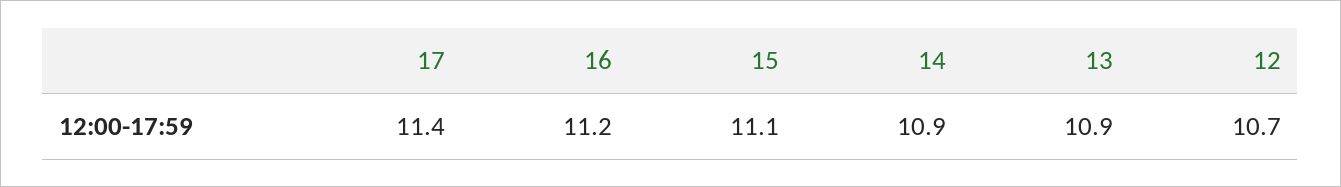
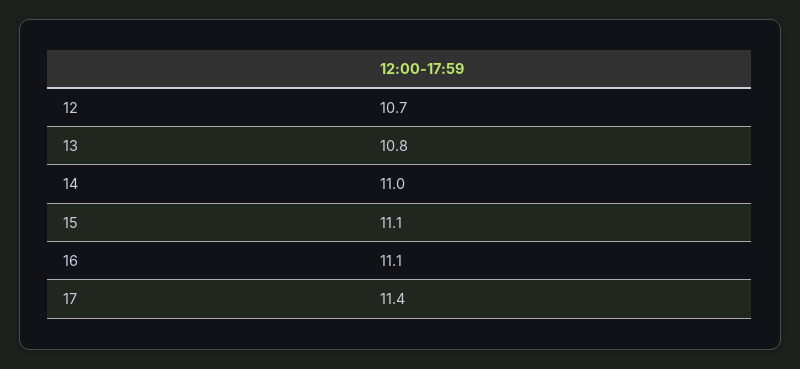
16: 11.2 -> 11.1
14: 10.9 -> 11
13: 10.9 -> 10.8

